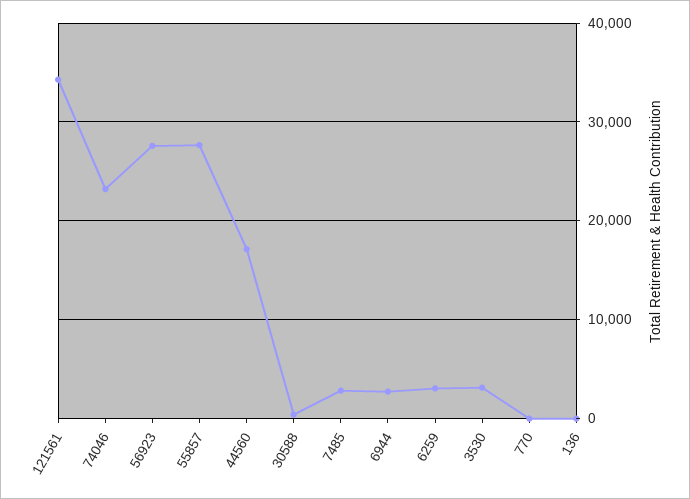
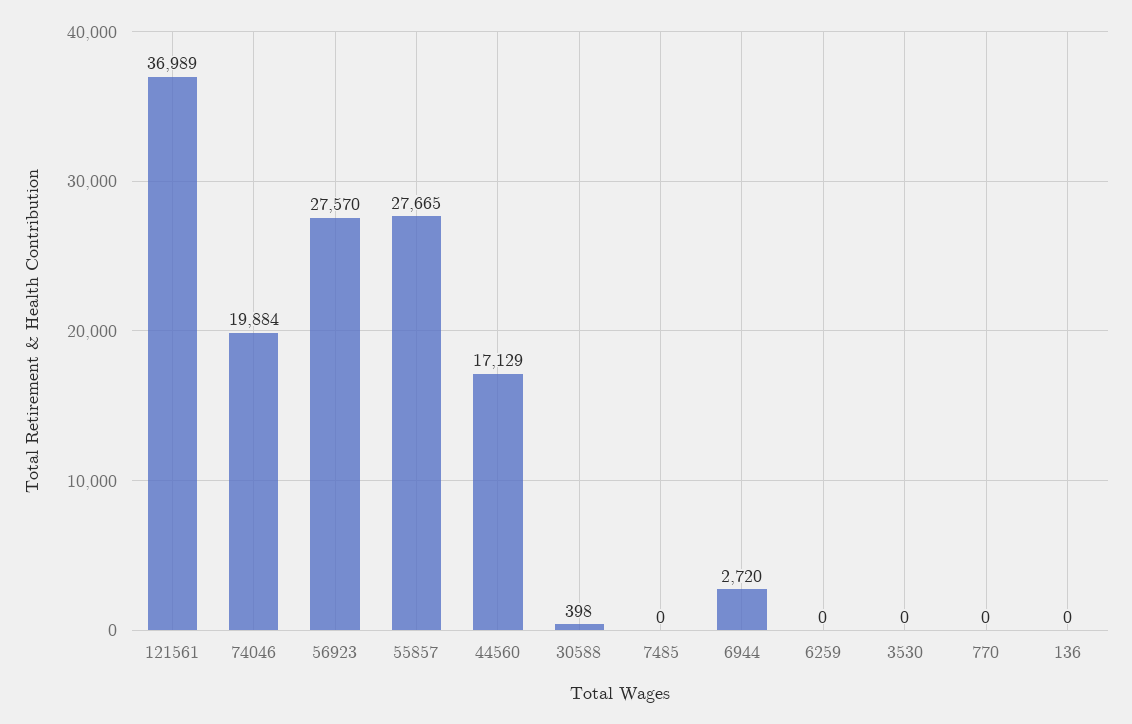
121561: 34000 -> 36989
74046: 23000 -> 19884
7485: 3000 -> 0
6259: 3000 -> 0
3530: 3000 -> 0

